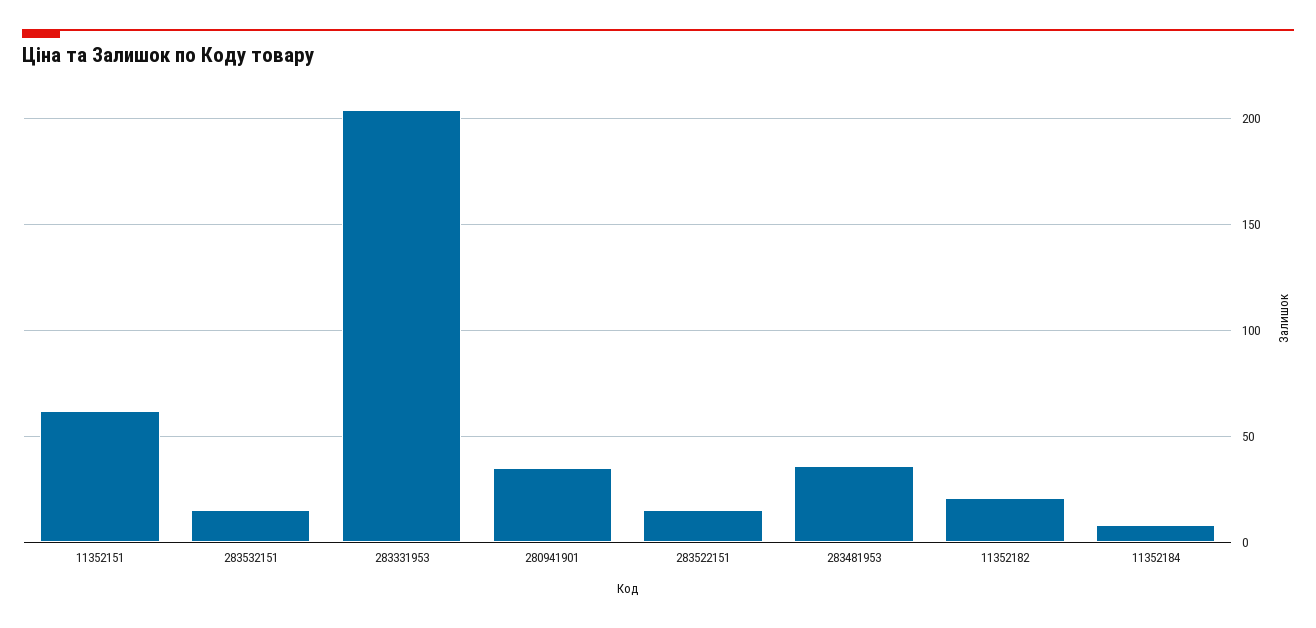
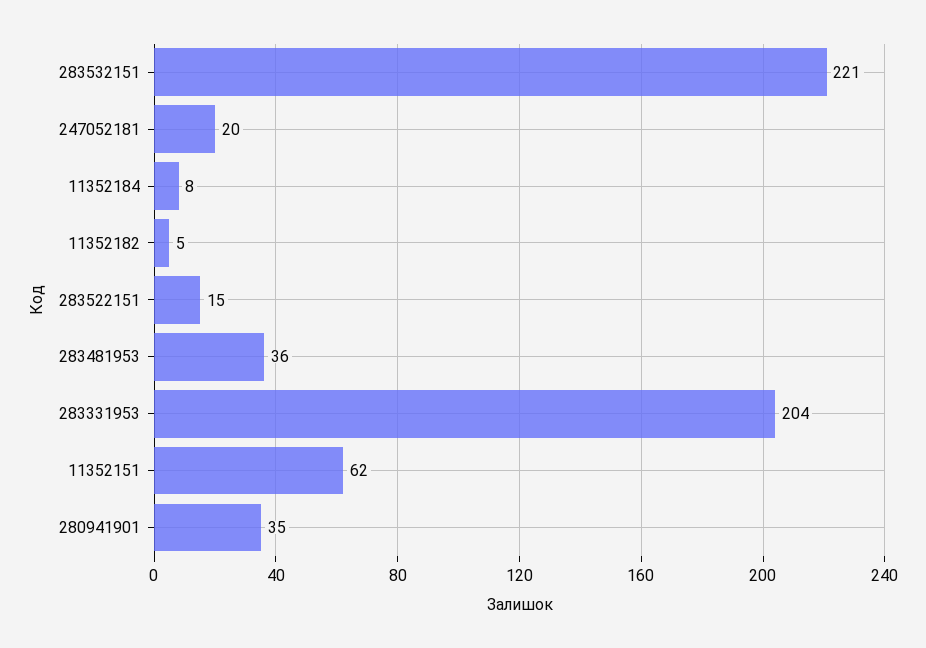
283532151: 15 -> 221
11352182: 20 -> 5
247052181: none -> 20

